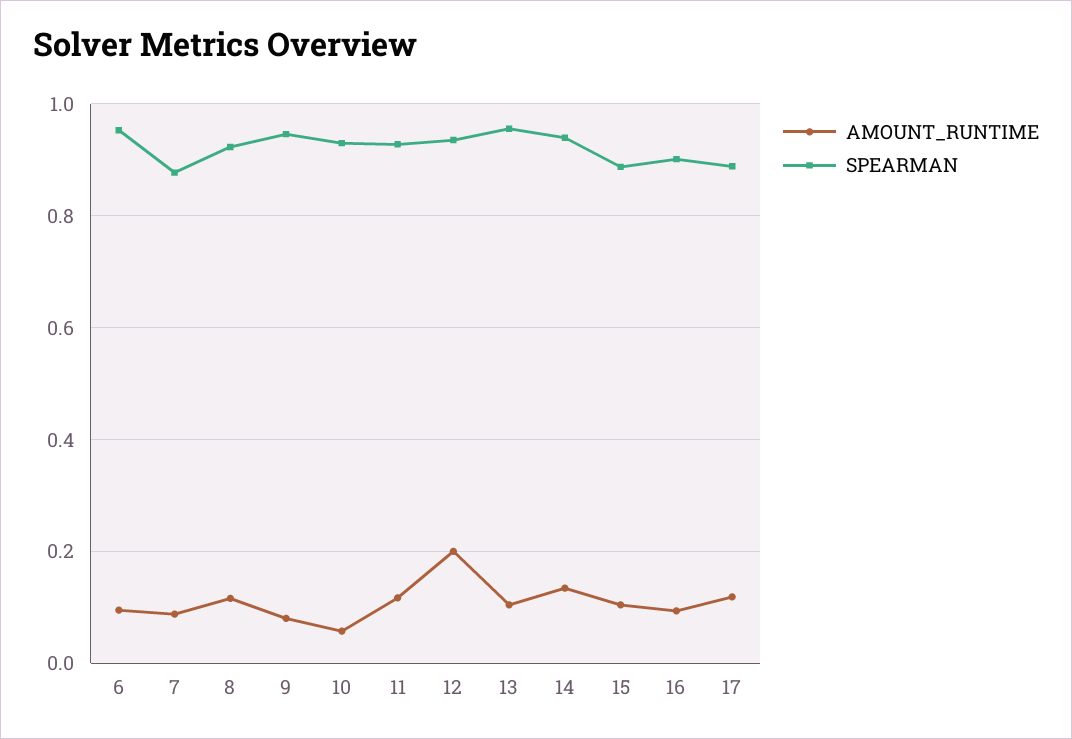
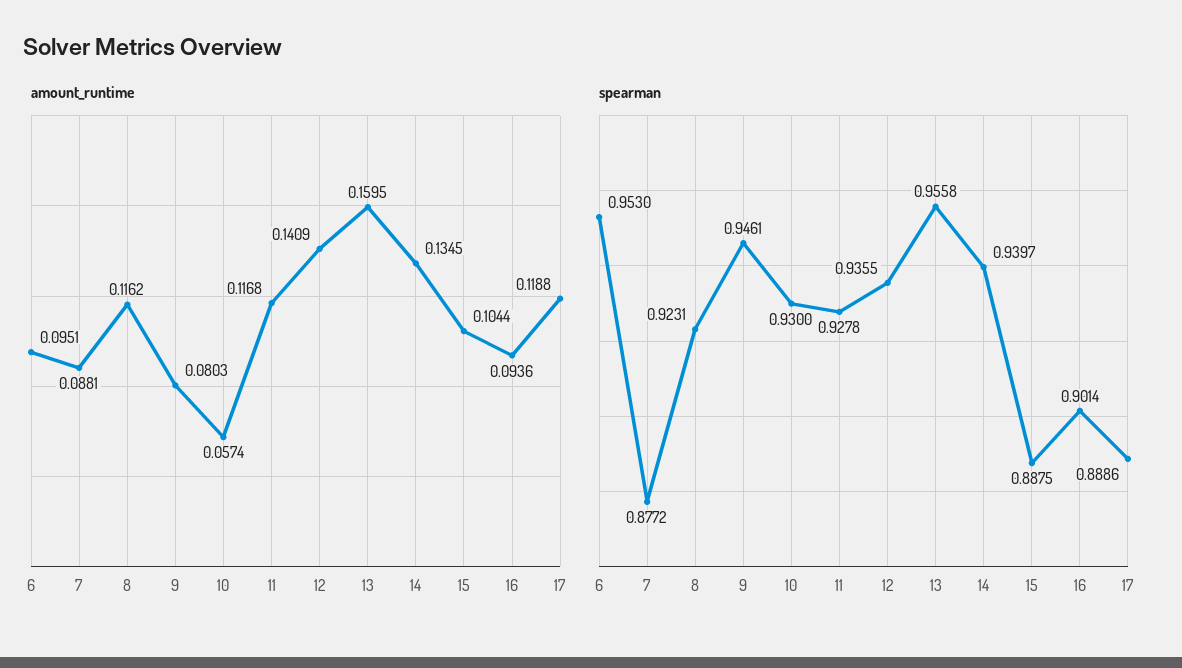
AMOUNT_RUNTIME, 12: 0.2 -> 0.1409
AMOUNT_RUNTIME, 13: 0.1 -> 0.1595

